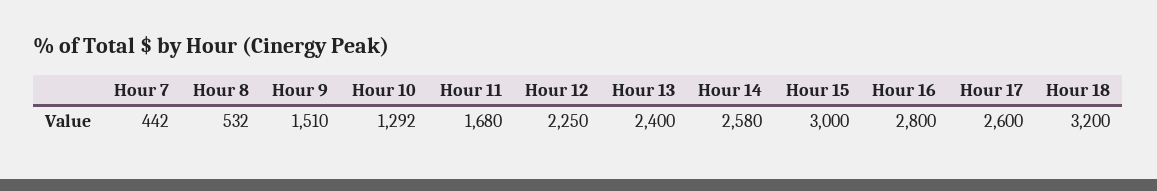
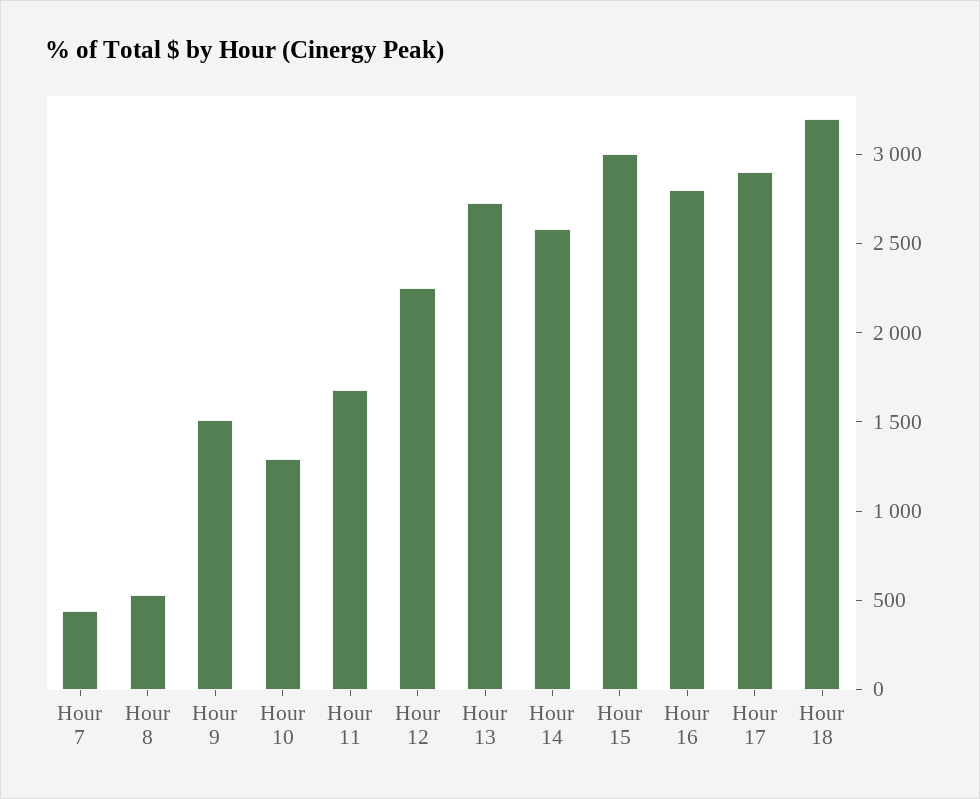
Hour 13: 2400 -> 2700
Hour 17: 2600 -> 2900

